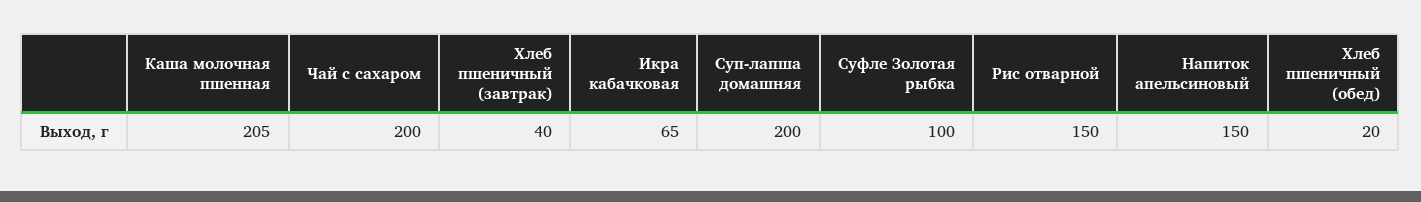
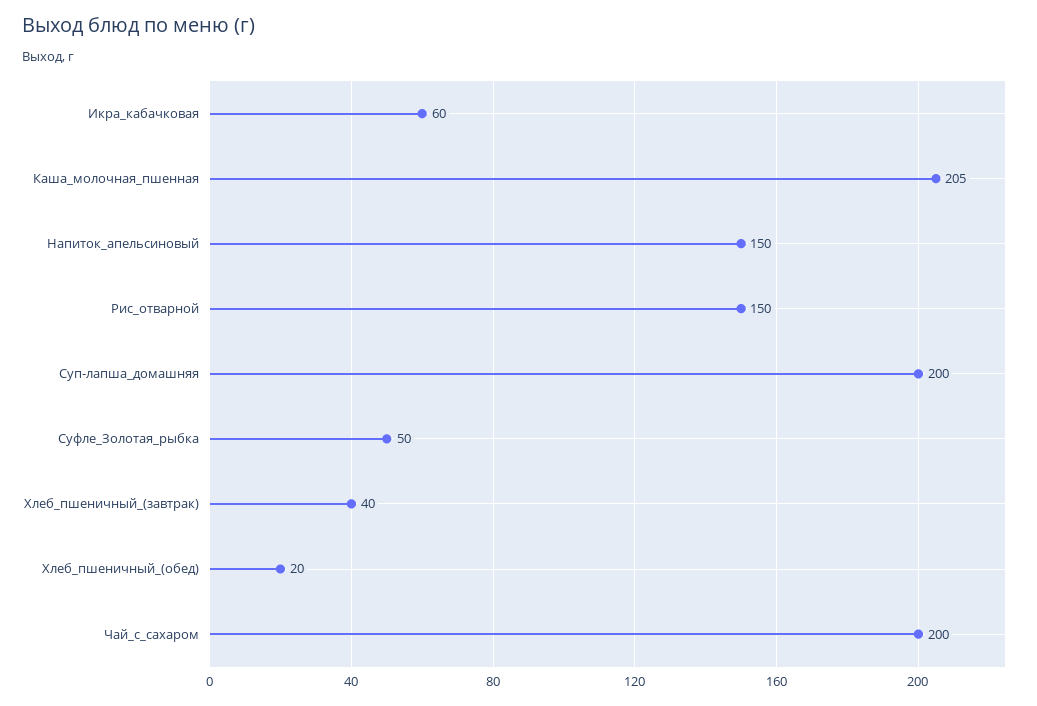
Икра кабачковая: 65 -> 60
Суфле Золотая рыбка: 100 -> 50

